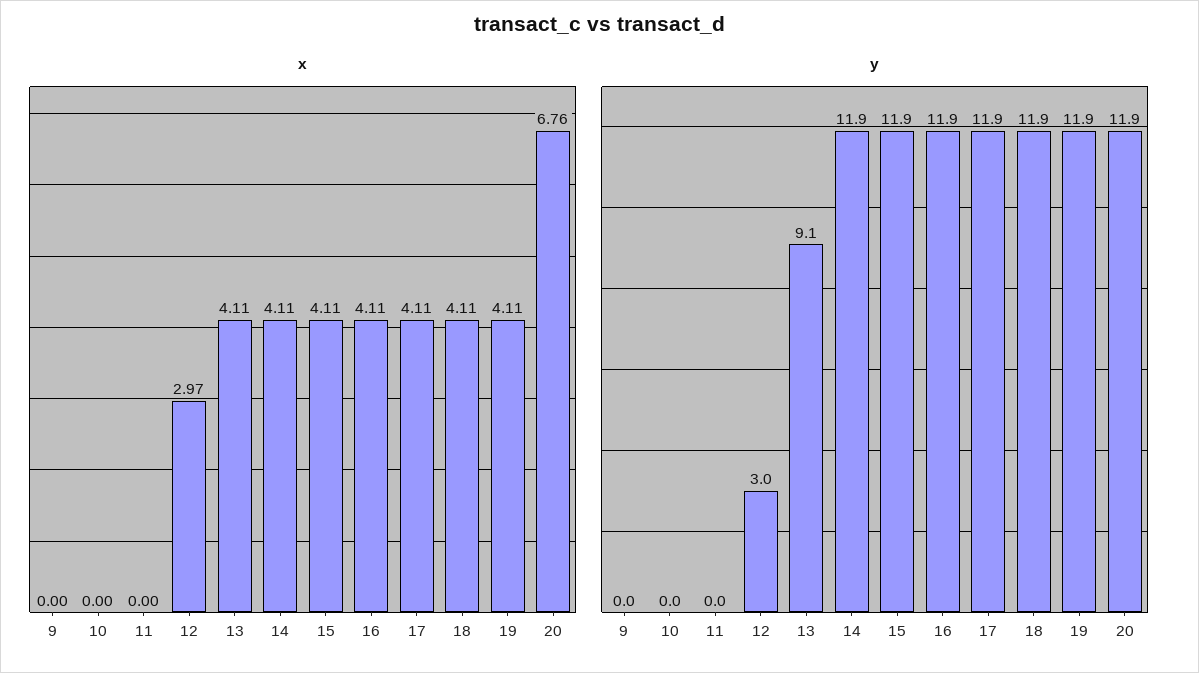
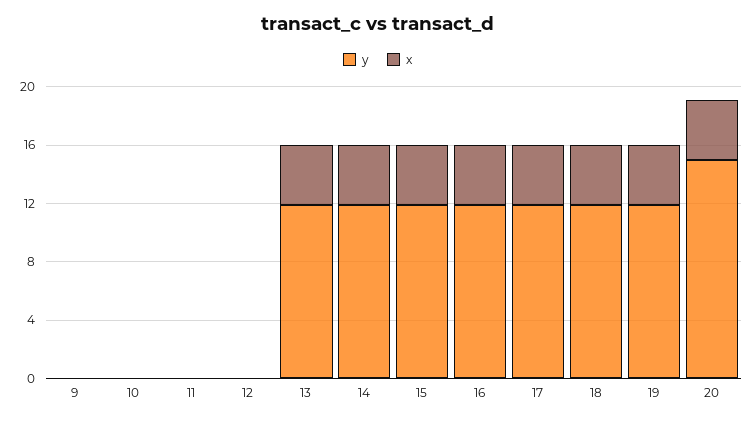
x, 12: 2.97 -> 0
x, 20: 6.76 -> 4
y, 12: 3 -> 0
y, 13: 9.1 -> 12
y, 20: 11.9 -> 15

